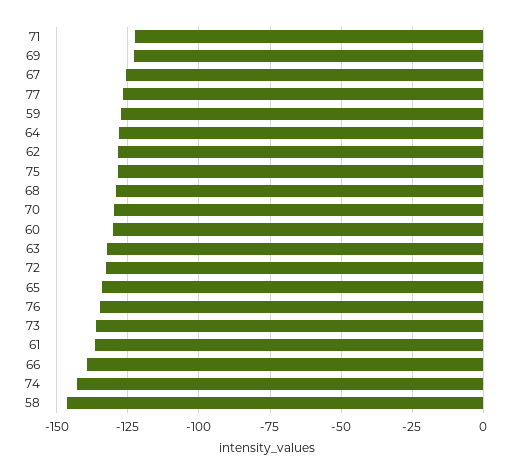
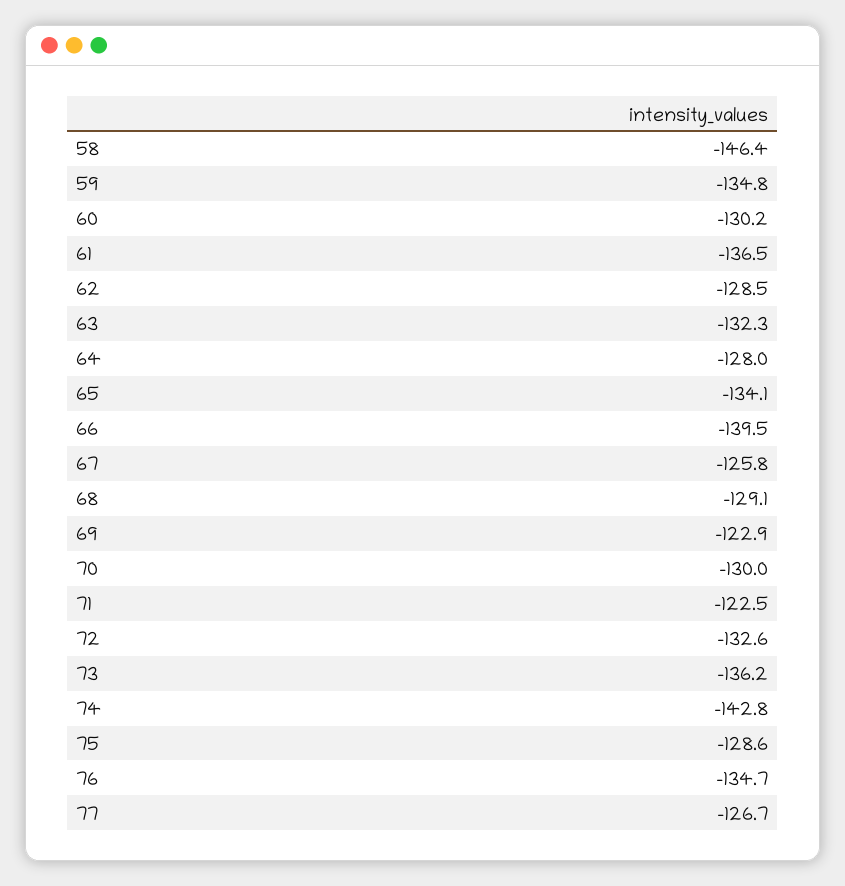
59: -127.5 -> -134.8

